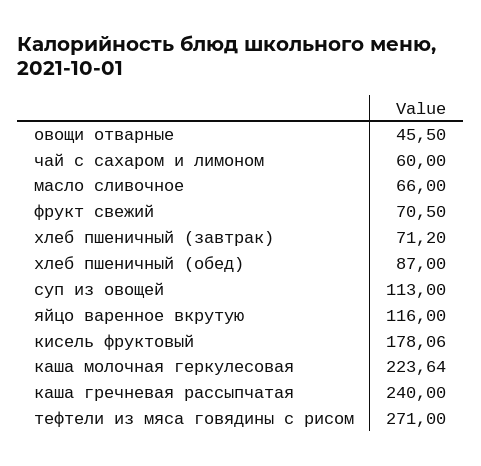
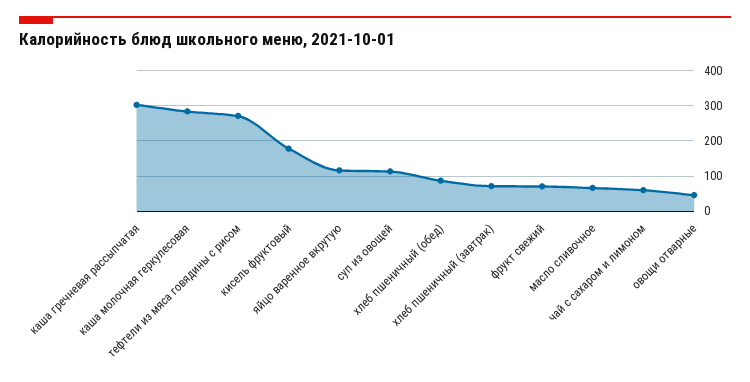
каша молочная геркулесовая: 223.64 -> 280
каша гречневая рассыпчатая: 240 -> 300

